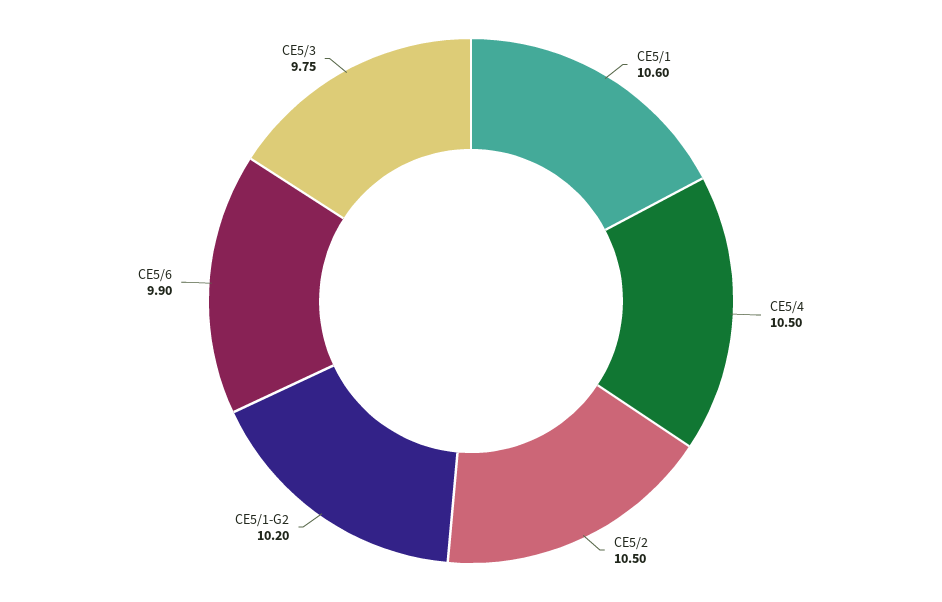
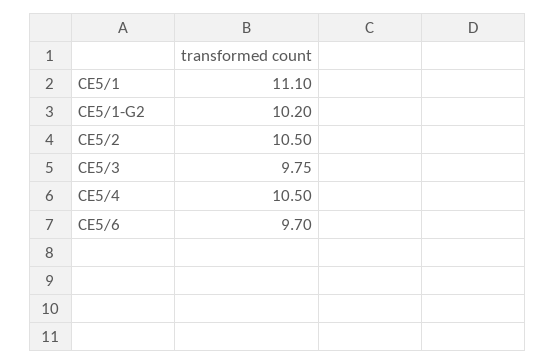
CE5/1: 10.6 -> 11.1
CE5/6: 9.9 -> 9.7

